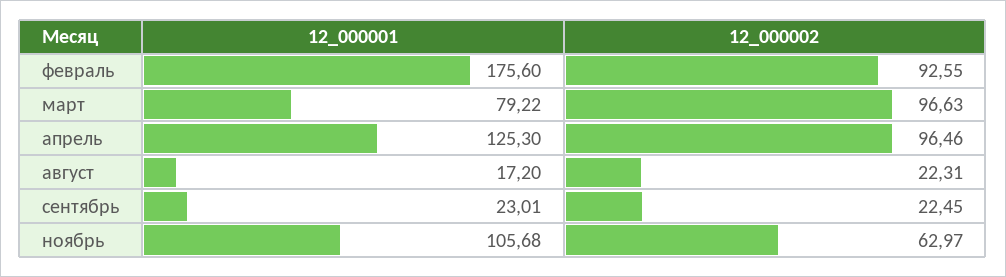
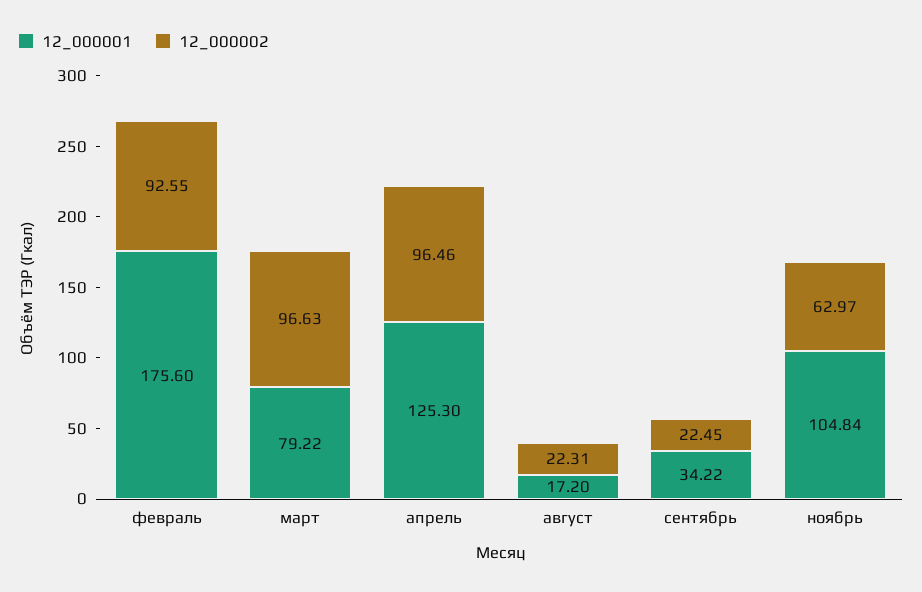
12_000001, сентябрь: 23.01 -> 34.22
12_000001, ноябрь: 105.68 -> 104.84

